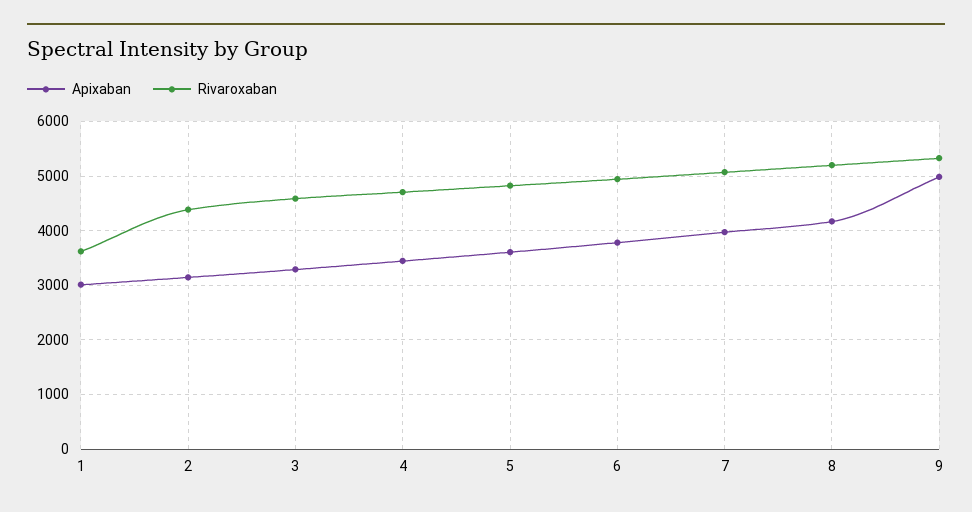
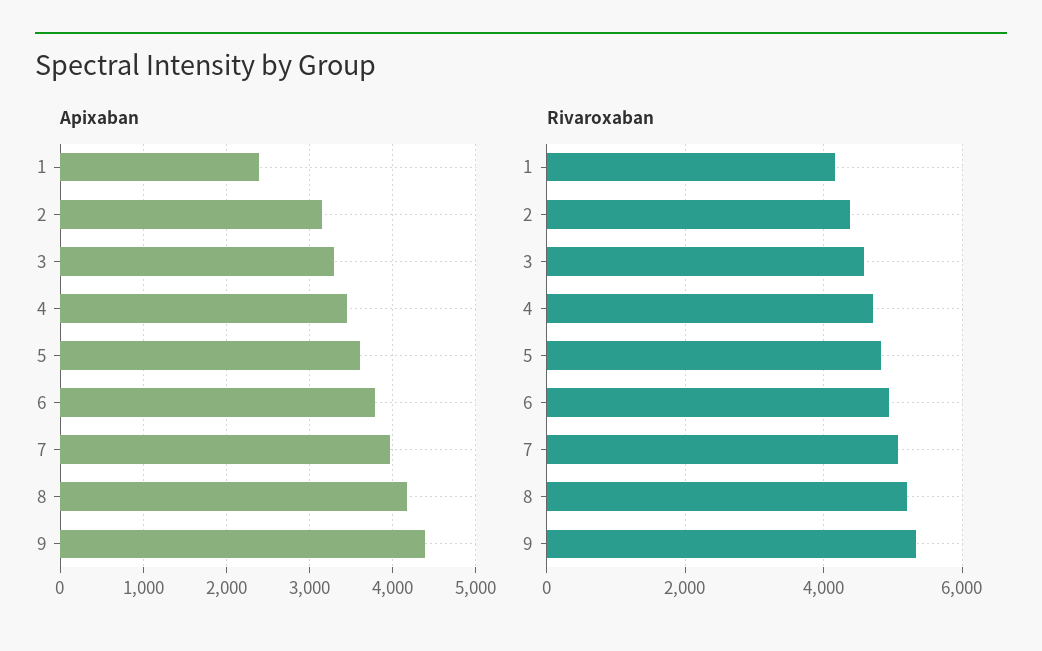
Apixaban, 1: 3000 -> 2400
Rivaroxaban, 1: 3600 -> 4200
Apixaban, 9: 5000 -> 4400

